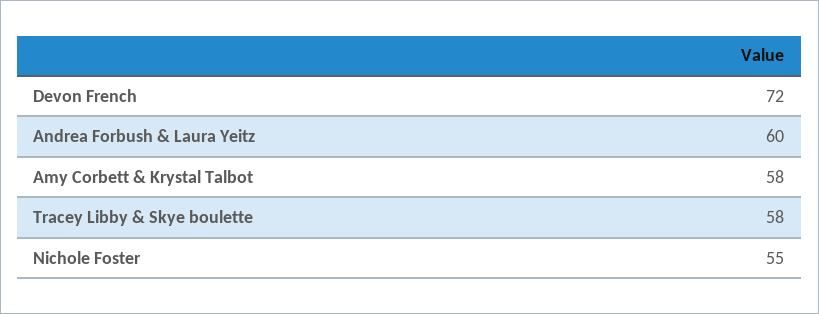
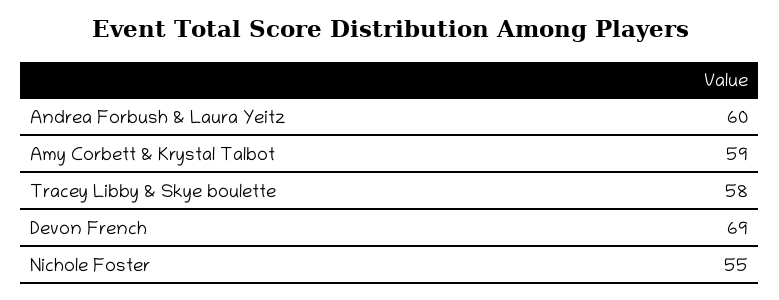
Devon French: 72 -> 69
Amy Corbett & Krystal Talbot: 58 -> 59

